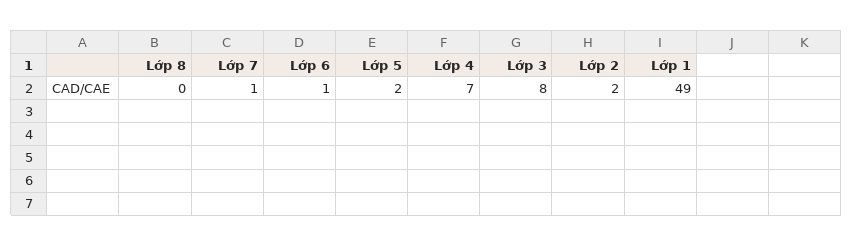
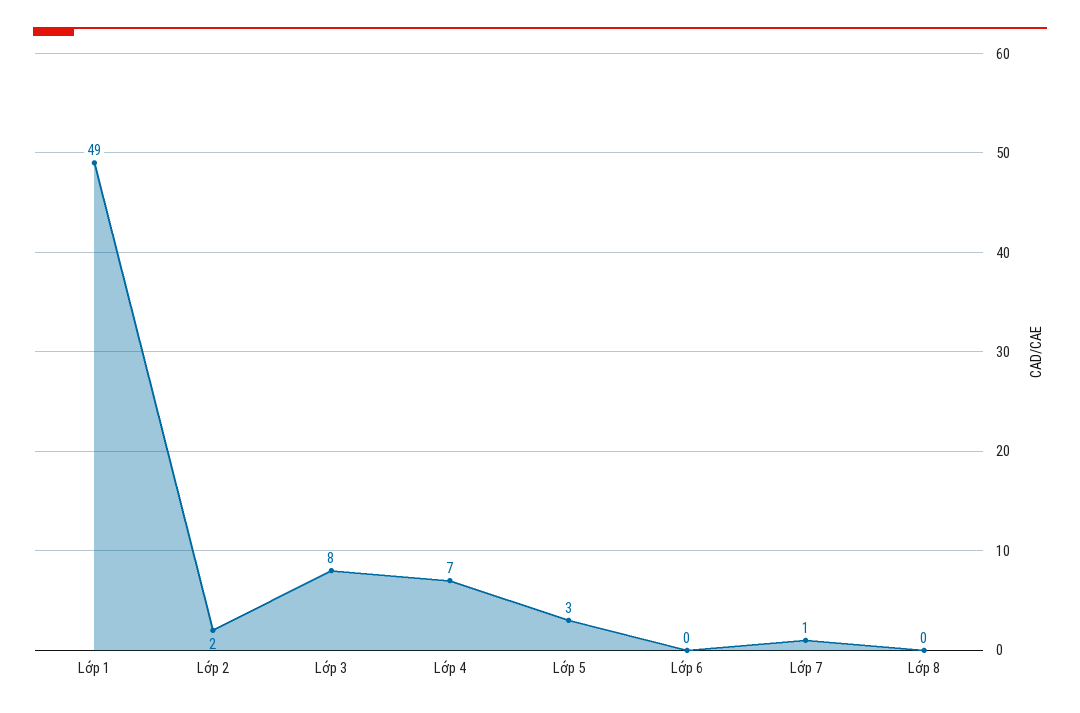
Lớp 6: 1 -> 0
Lớp 5: 2 -> 3

